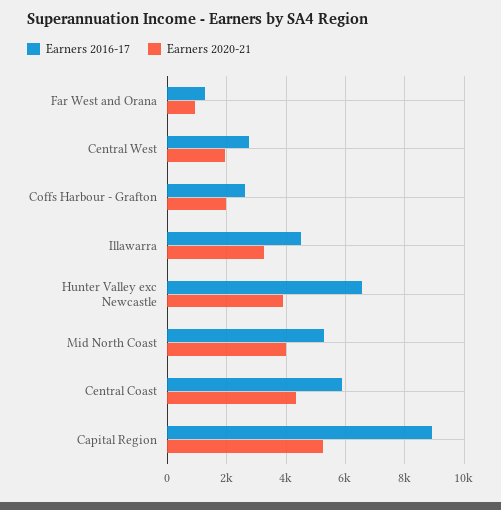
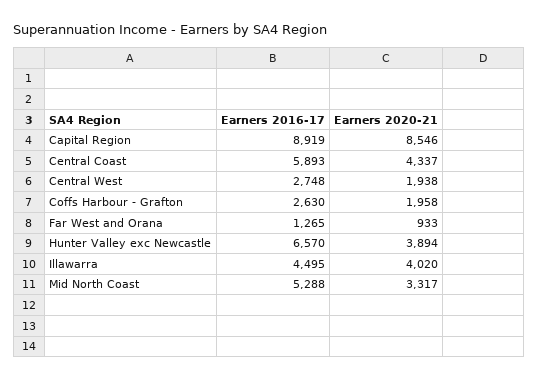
Earners 2020-21, Illawarra: 3250 -> 4020
Earners 2020-21, Mid North Coast: 4000 -> 3317
Earners 2020-21, Capital Region: 5250 -> 8546

